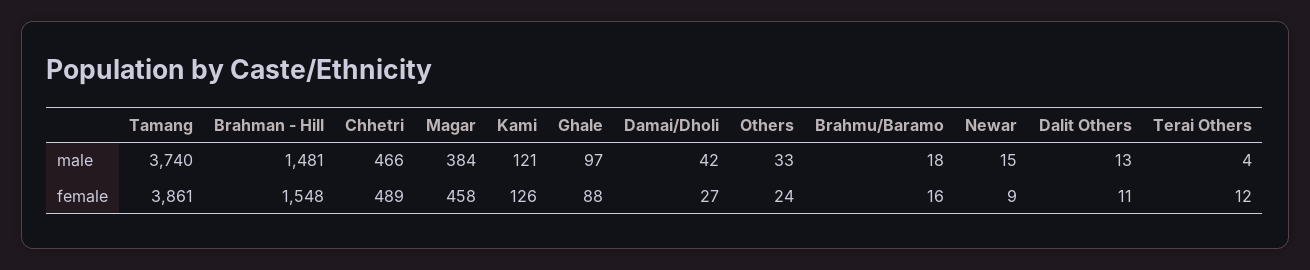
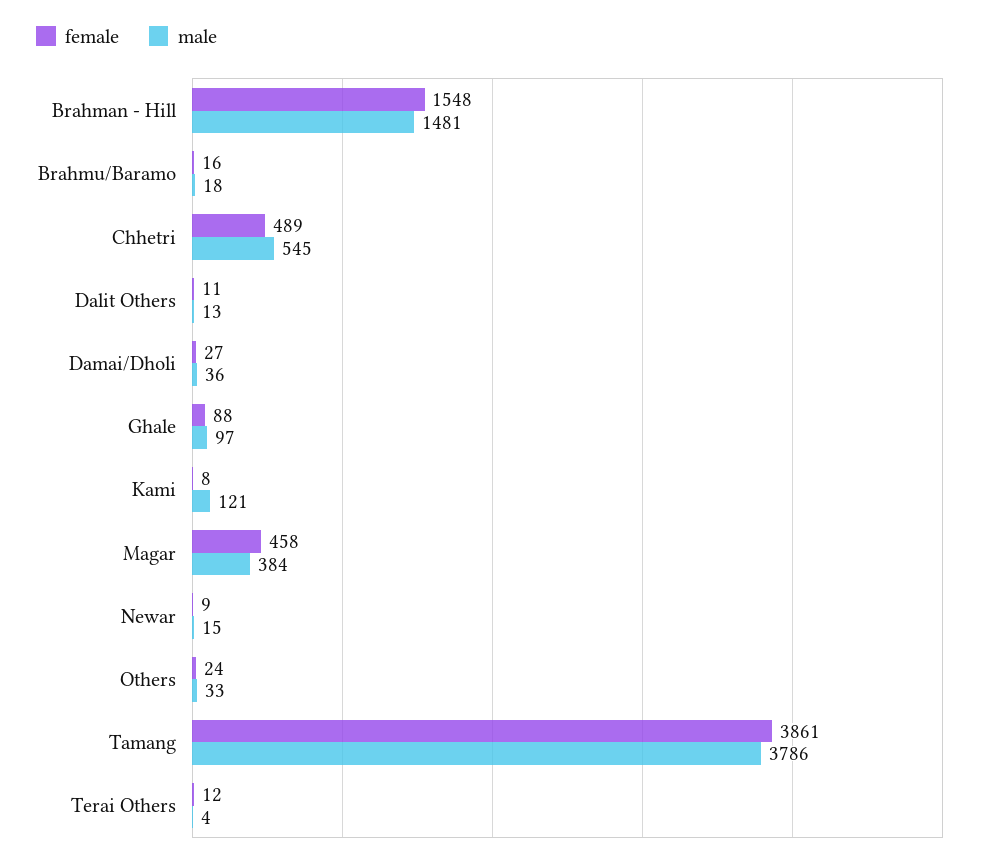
male, Tamang: 3740 -> 3786
male, Chhetri: 466 -> 545
male, Damai/Dholi: 42 -> 36
female, Kami: 126 -> 8

